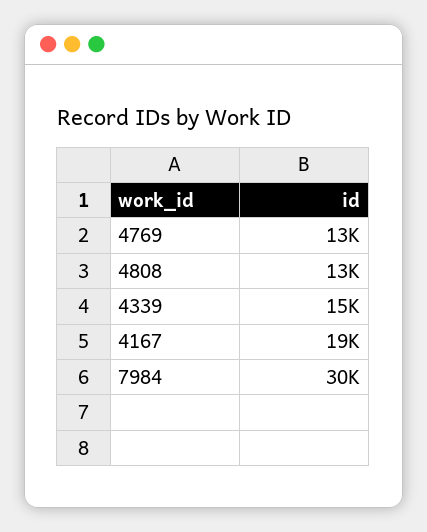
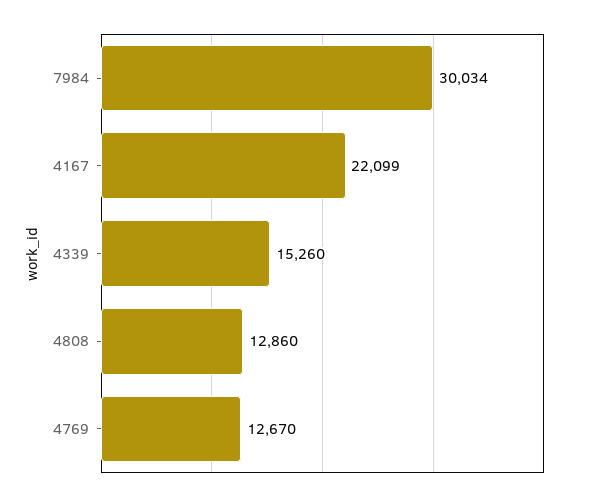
4167: 19000 -> 22099

